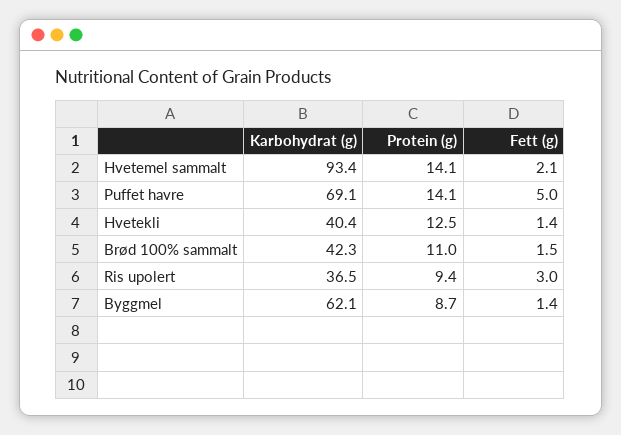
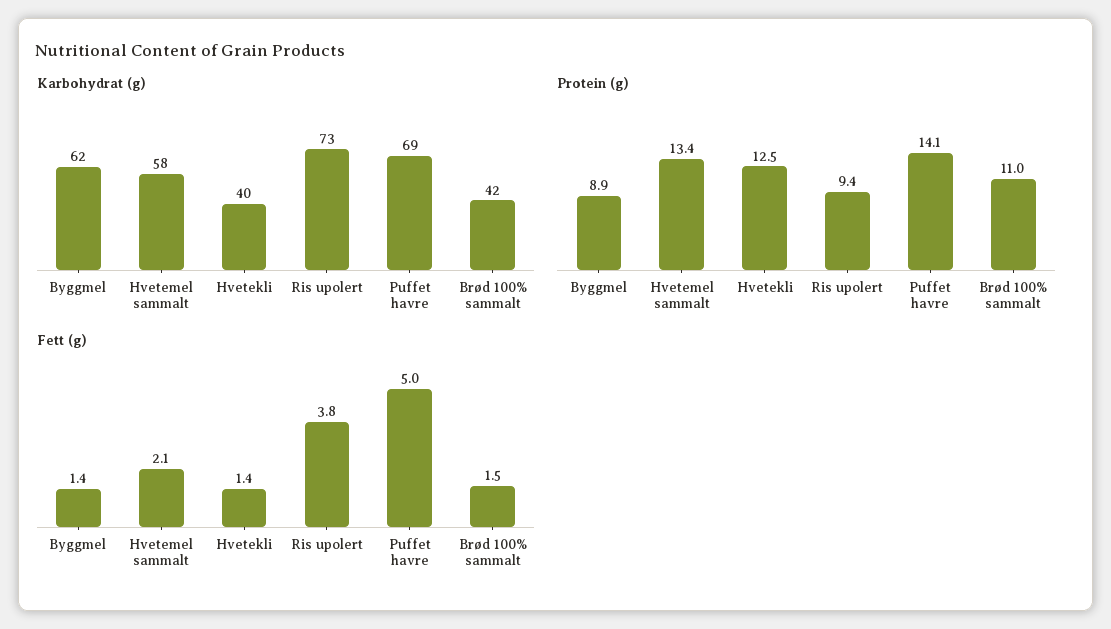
Karbohydrat (g), Hvetemel sammalt: 93.4 -> 58
Protein (g), Hvetemel sammalt: 14.1 -> 13.4
Karbohydrat (g), Ris upolert: 36.5 -> 73
Fett (g), Ris upolert: 3 -> 3.8
Protein (g), Byggmel: 8.7 -> 8.9

